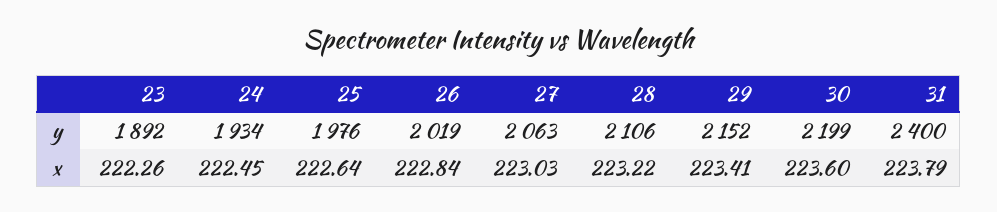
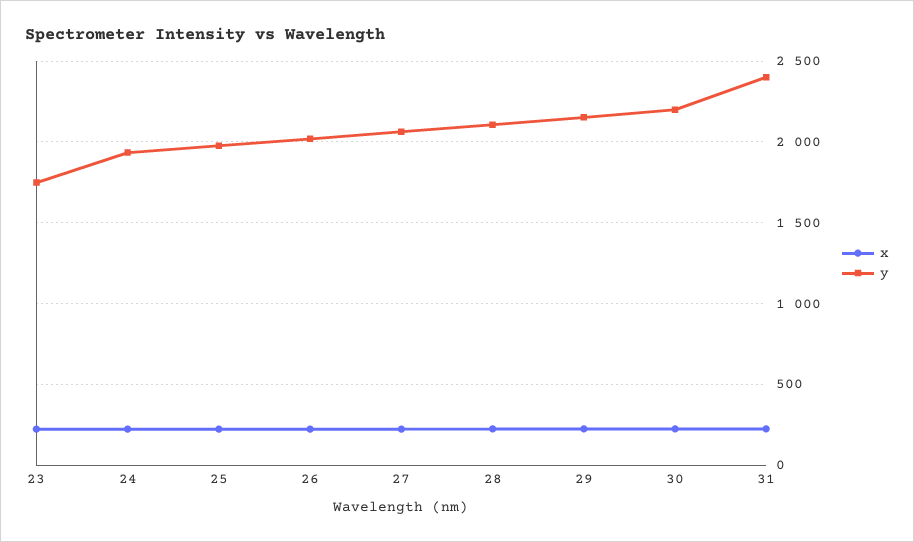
y, 23: 1892 -> 1750

